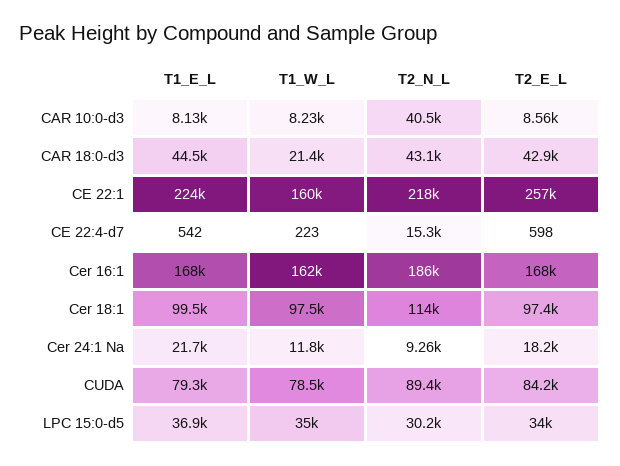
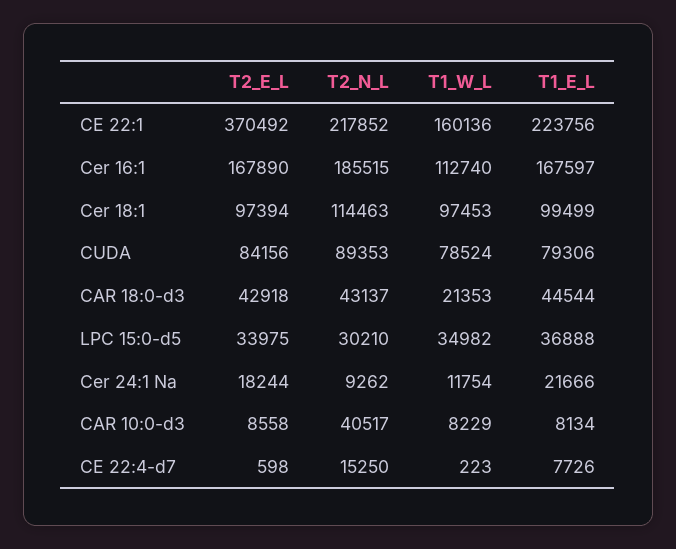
T2_E_L, CE 22:1: 257000 -> 370492
T1_E_L, CE 22:4-d7: 542 -> 7726
T1_W_L, Cer 16:1: 162000 -> 112740

